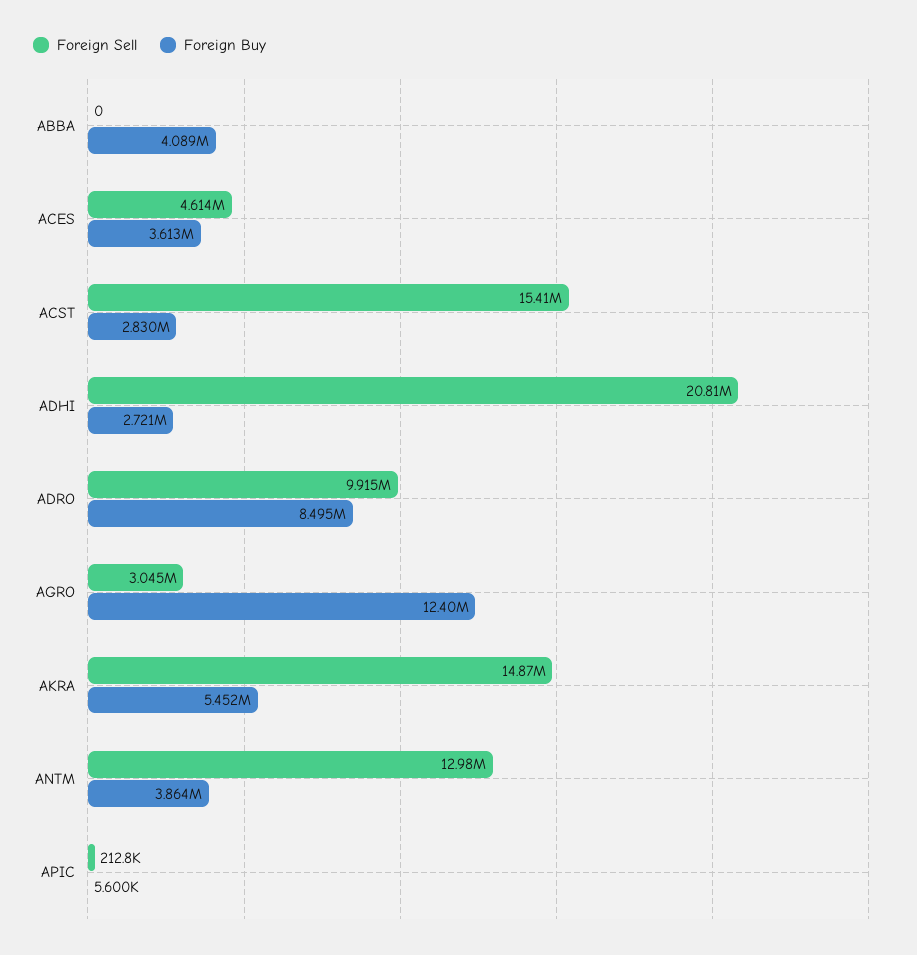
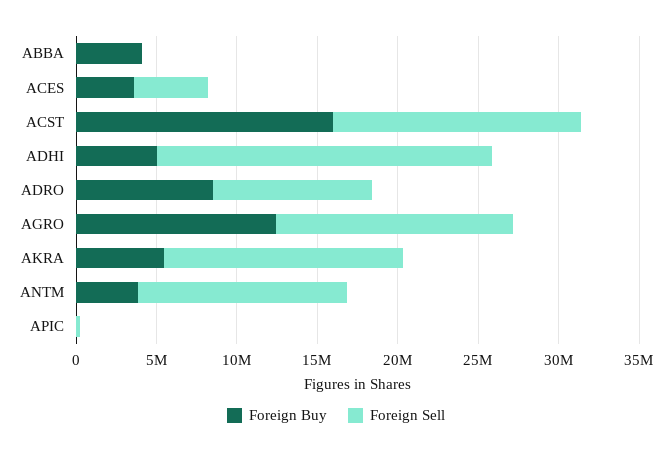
Foreign Buy, ACST: 2830000 -> 16000000
Foreign Buy, ADHI: 2721000 -> 5000000
Foreign Sell, AGRO: 3045000 -> 15000000

